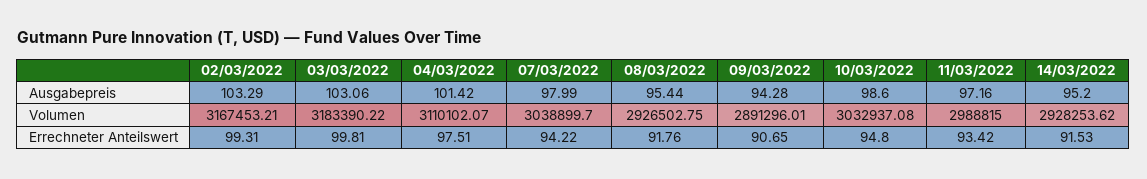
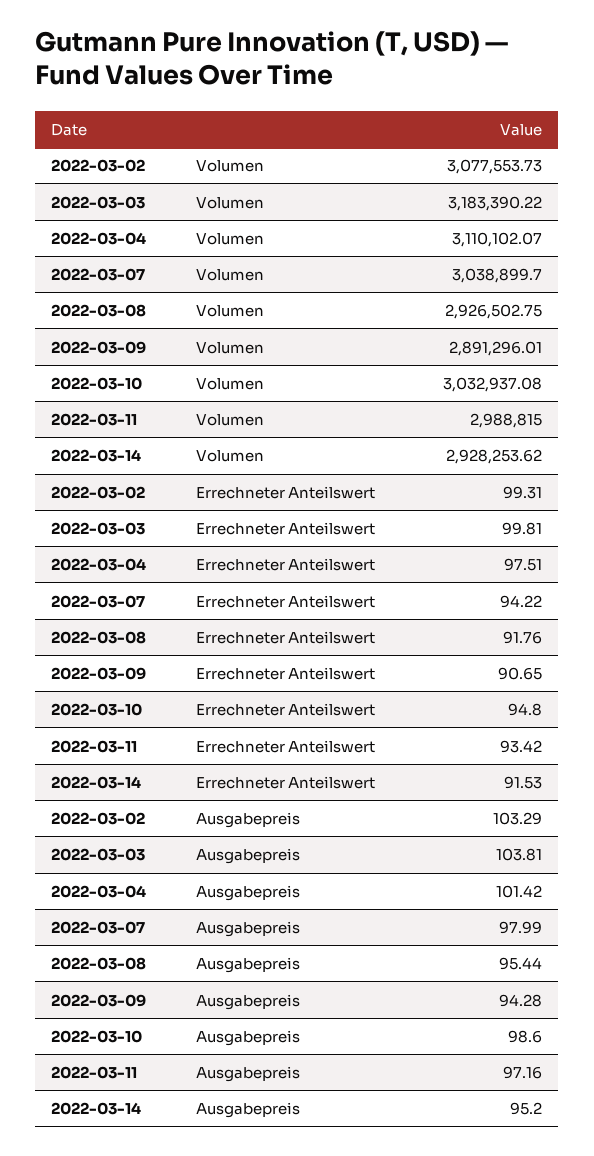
03/03/2022, Ausgabepreis: 103.06 -> 103.81
02/03/2022, Volumen: 3167453.21 -> 3077553.73

